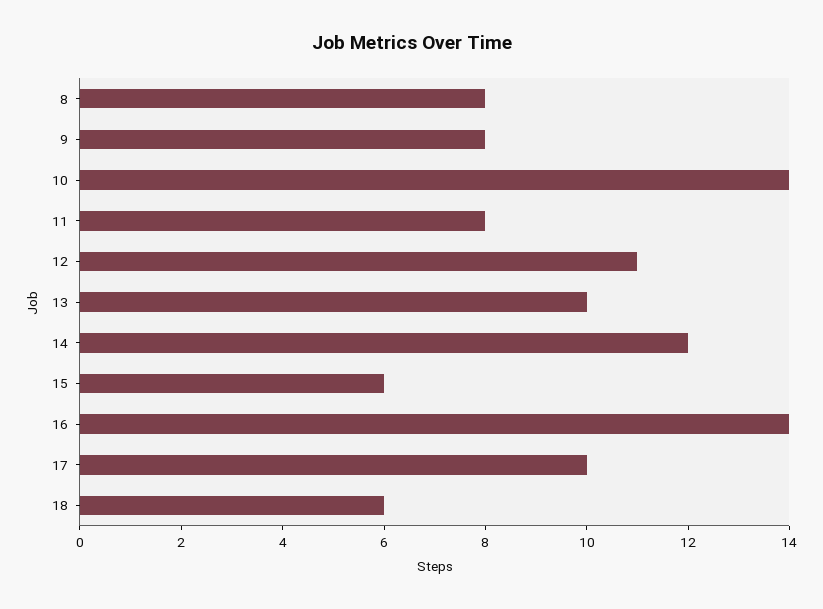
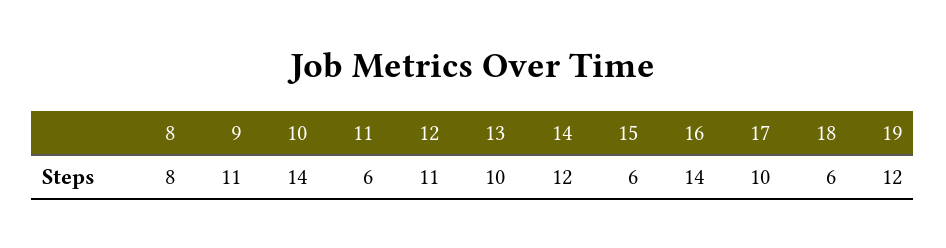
9: 8 -> 11
11: 8 -> 6
19: none -> 12

